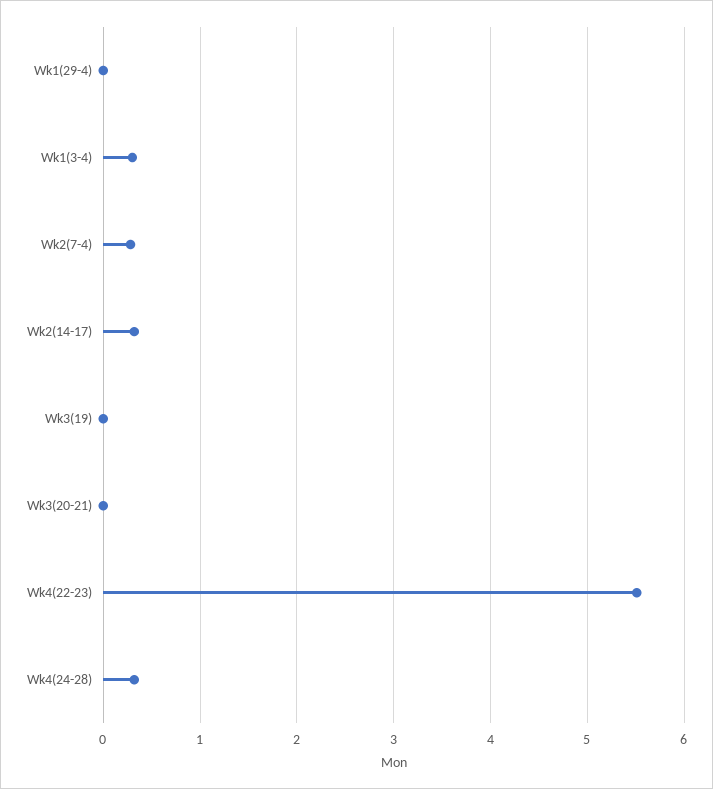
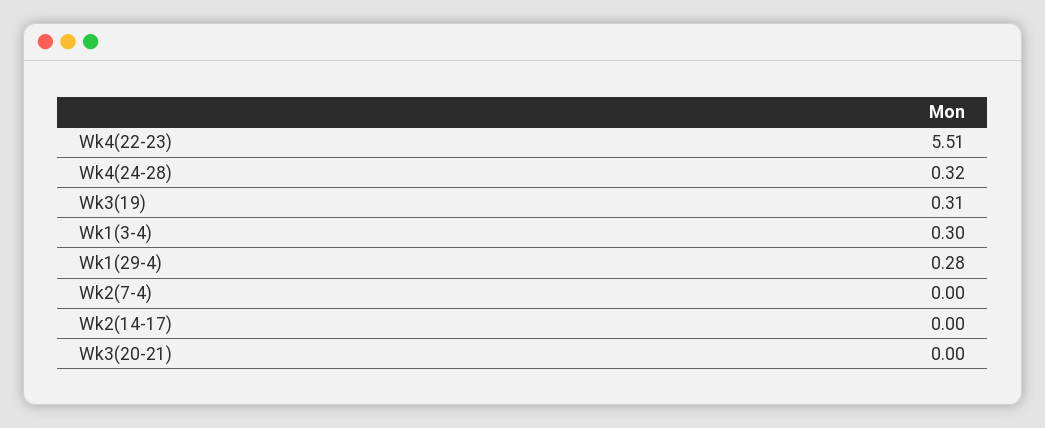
Wk1(29-4): 0 -> 0.28
Wk2(7-4): 0.3 -> 0
Wk2(14-17): 0.3 -> 0
Wk3(19): 0 -> 0.31

